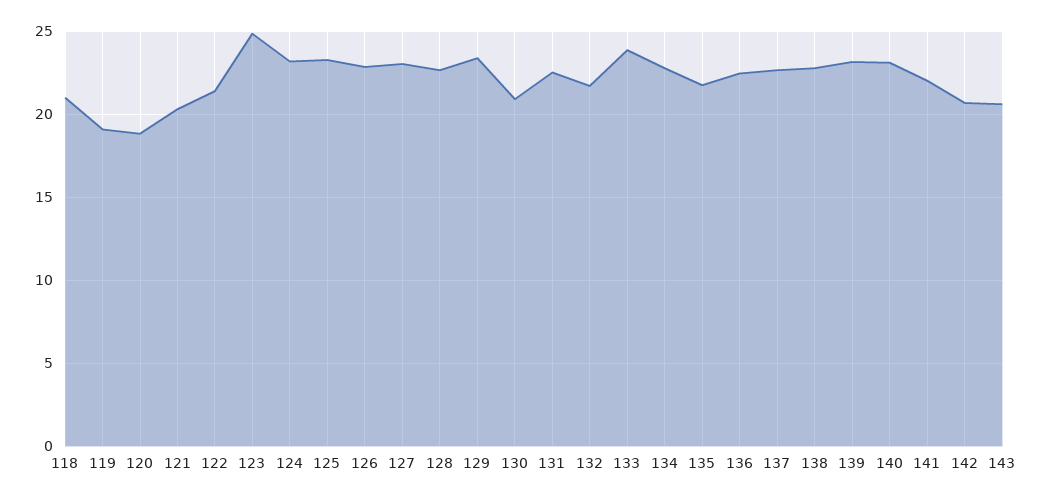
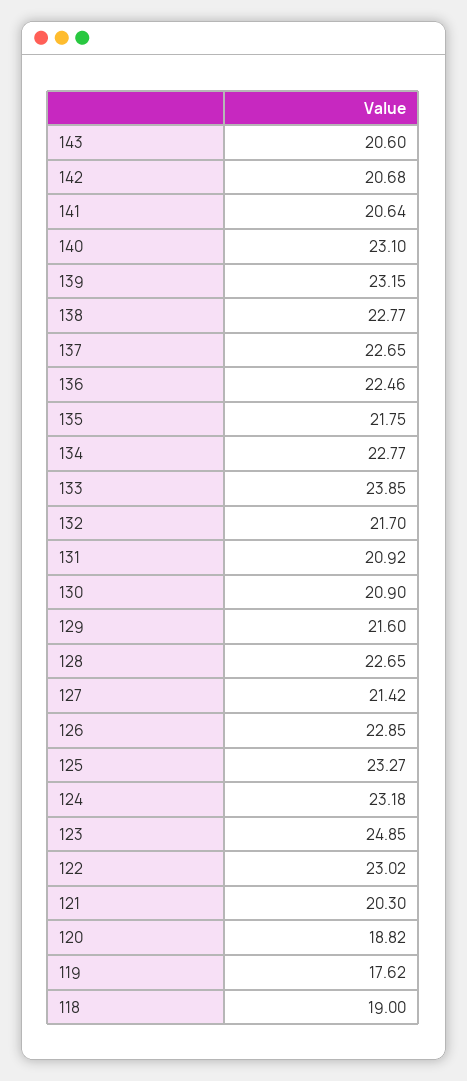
118: 21 -> 19
119: 19 -> 17.62
122: 21.5 -> 23.02
127: 23 -> 21.42
129: 23.5 -> 21.6
131: 22.5 -> 20.92
141: 22 -> 20.64

